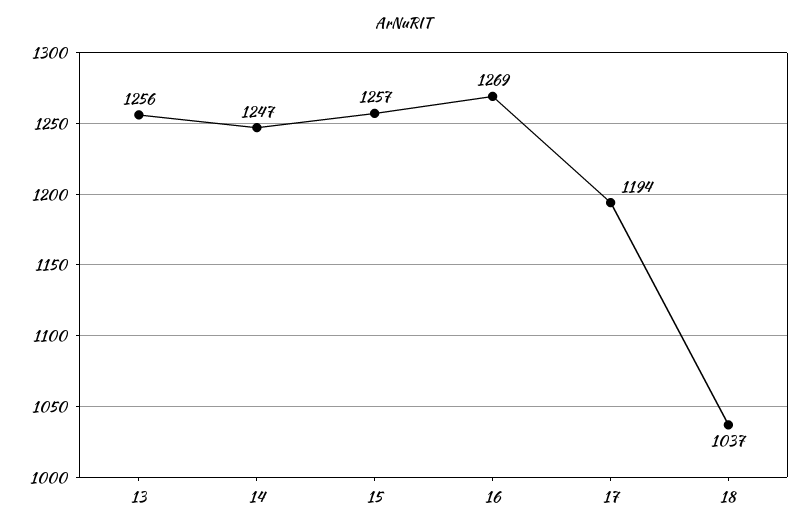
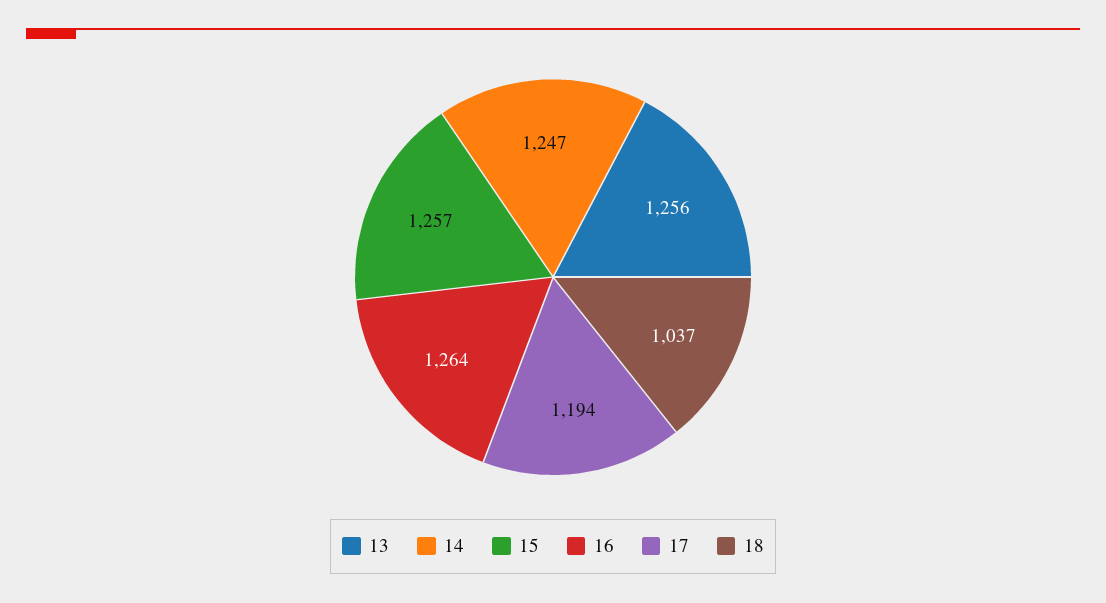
16: 1269 -> 1264

